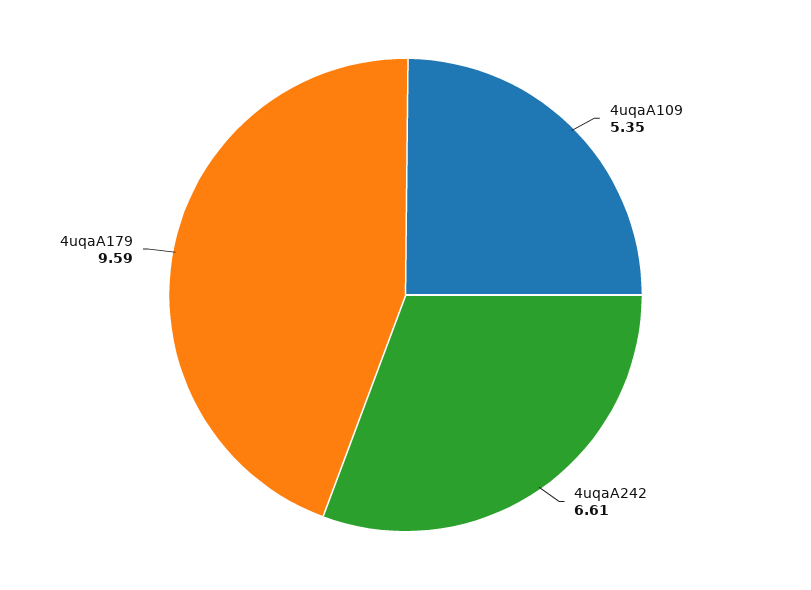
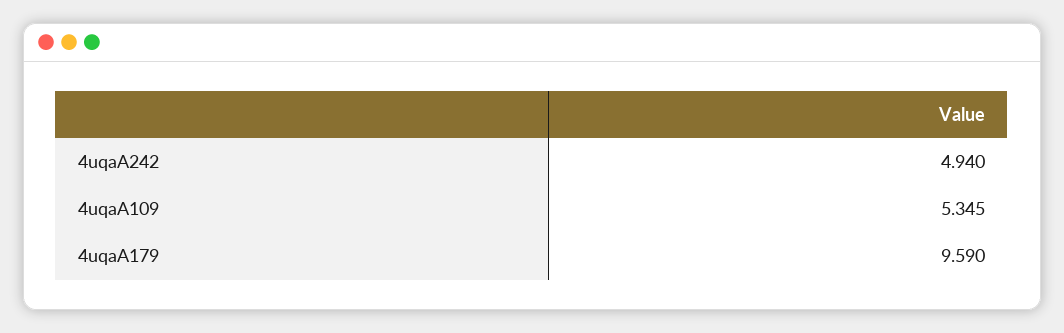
4uqaA242: 6.61 -> 4.94

